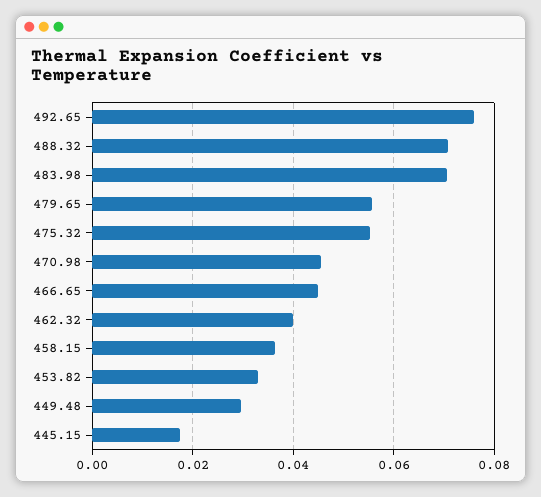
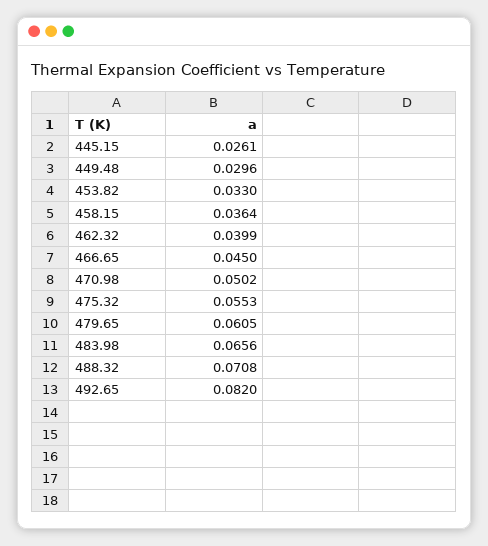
492.65: 0.076 -> 0.082
483.98: 0.07 -> 0.0656
479.65: 0.056 -> 0.0605
470.98: 0.046 -> 0.0502
445.15: 0.018 -> 0.0261

